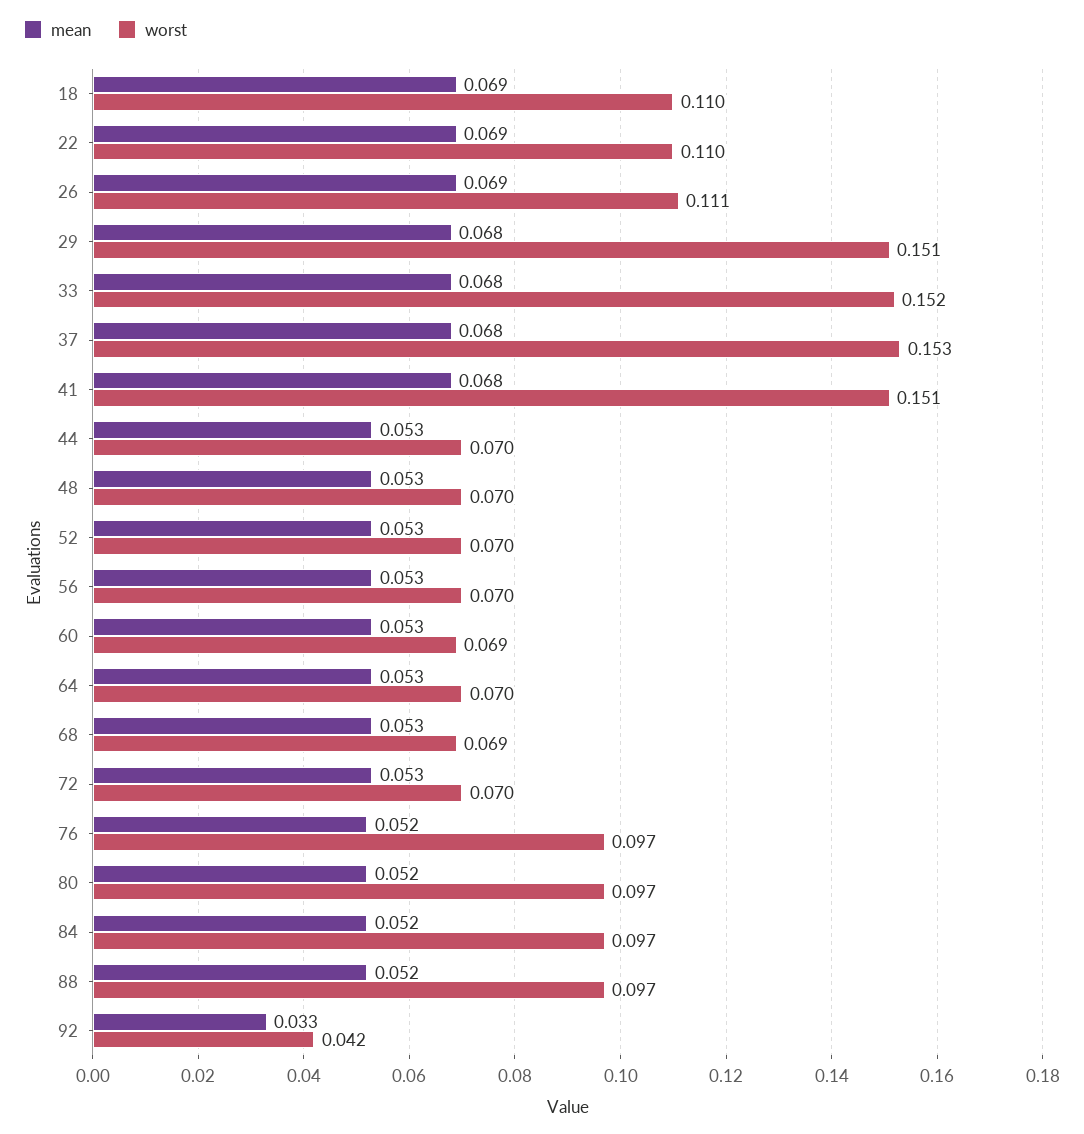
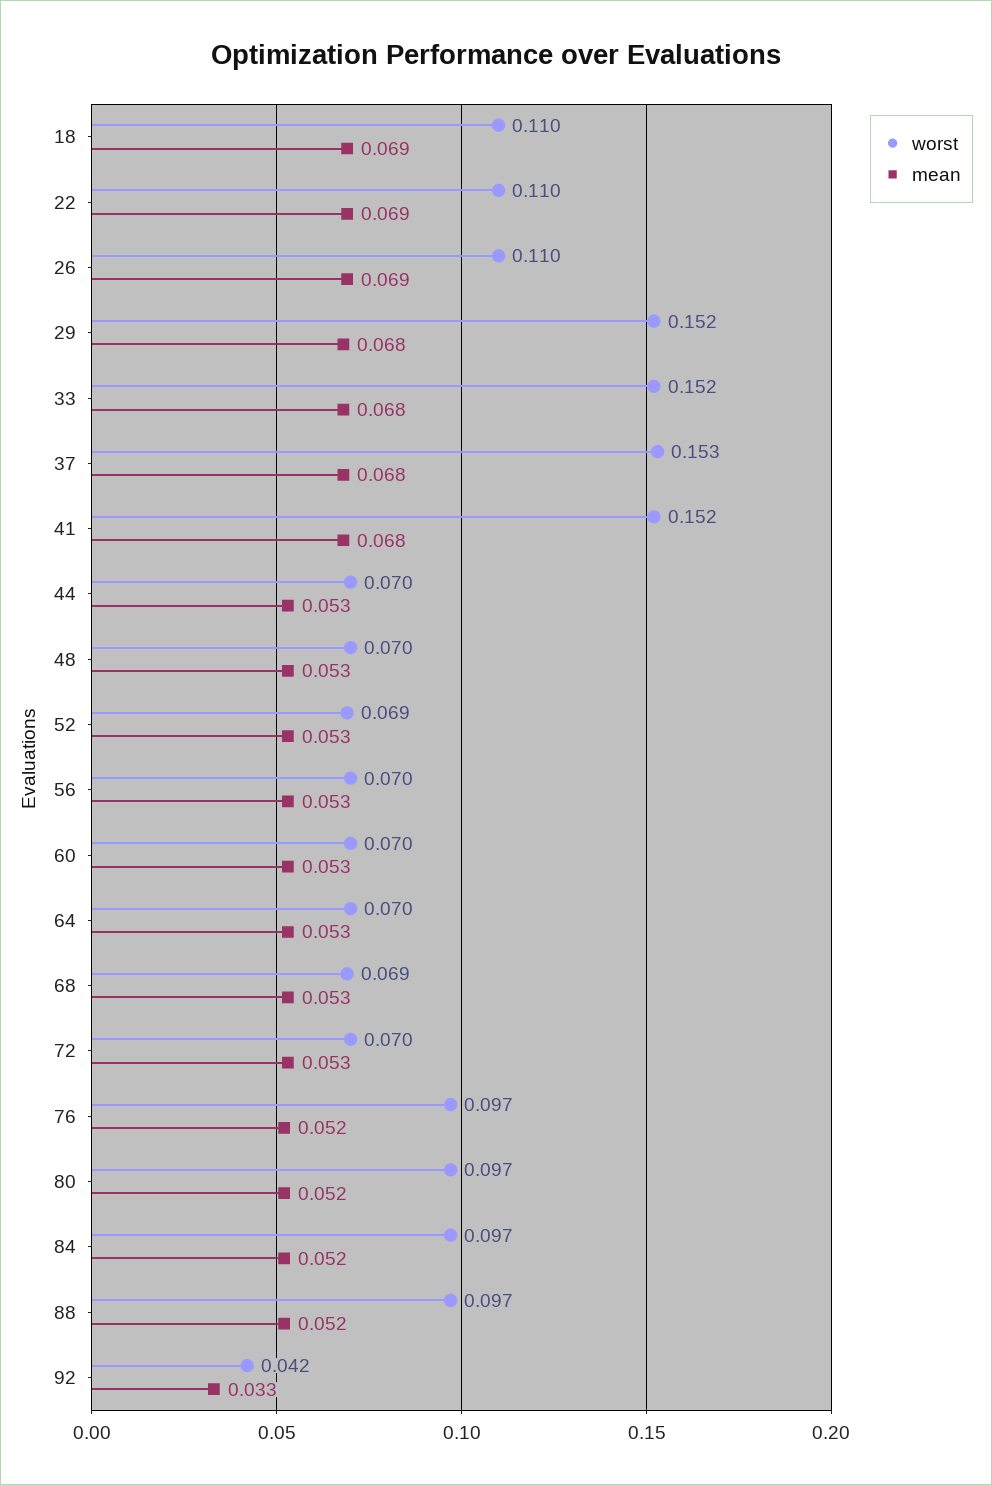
worst, 26: 0.111 -> 0.11
worst, 29: 0.151 -> 0.152
worst, 41: 0.151 -> 0.152
worst, 52: 0.07 -> 0.069
worst, 60: 0.069 -> 0.07

